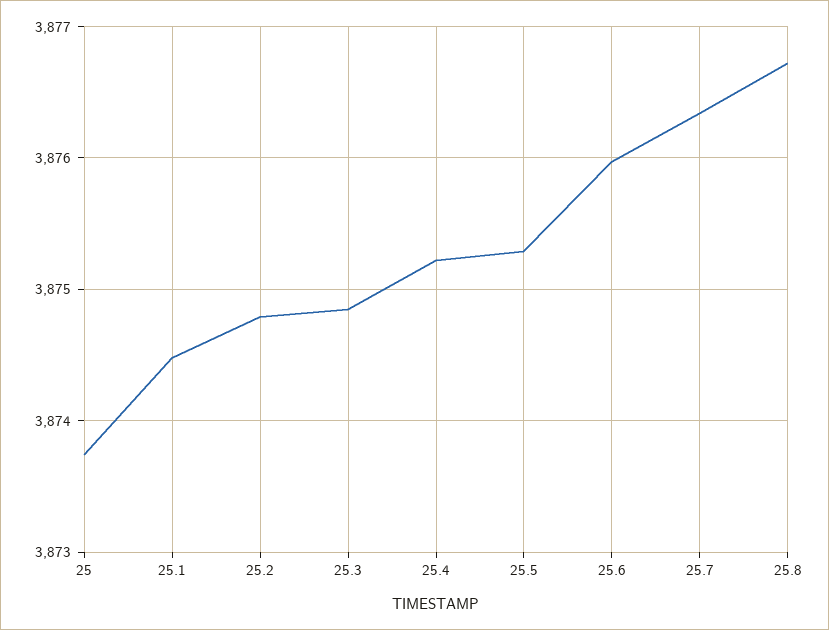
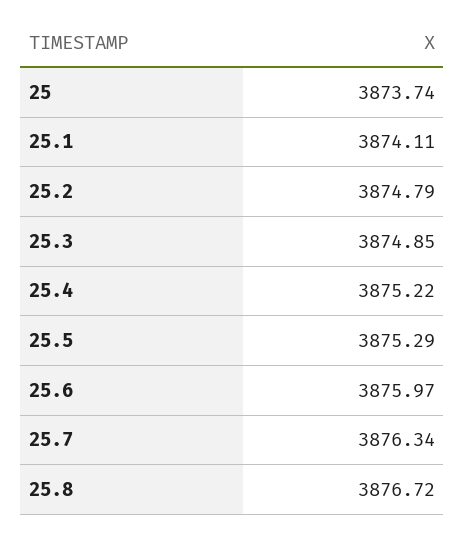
25.1: 3874.5 -> 3874.11

